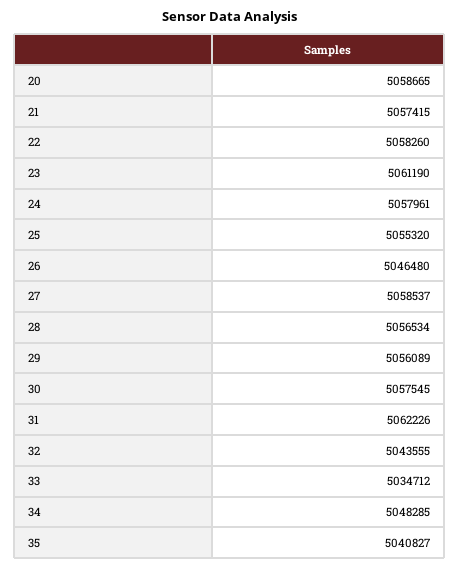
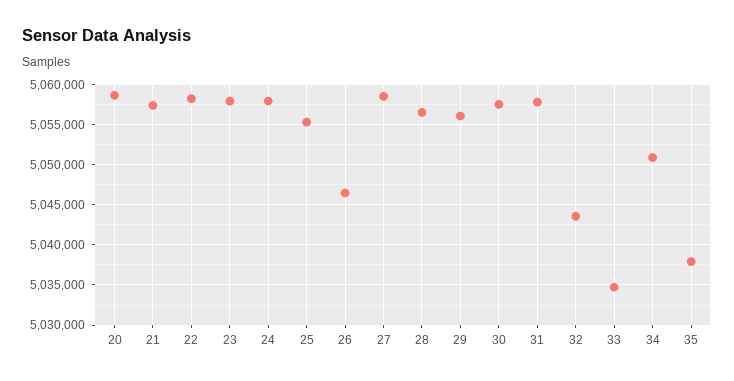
23: 5061190 -> 5058000
31: 5062226 -> 5058000
34: 5048285 -> 5051000
35: 5040827 -> 5038000

